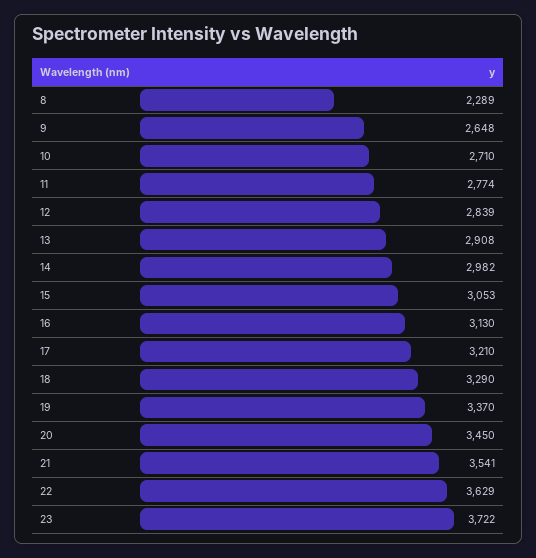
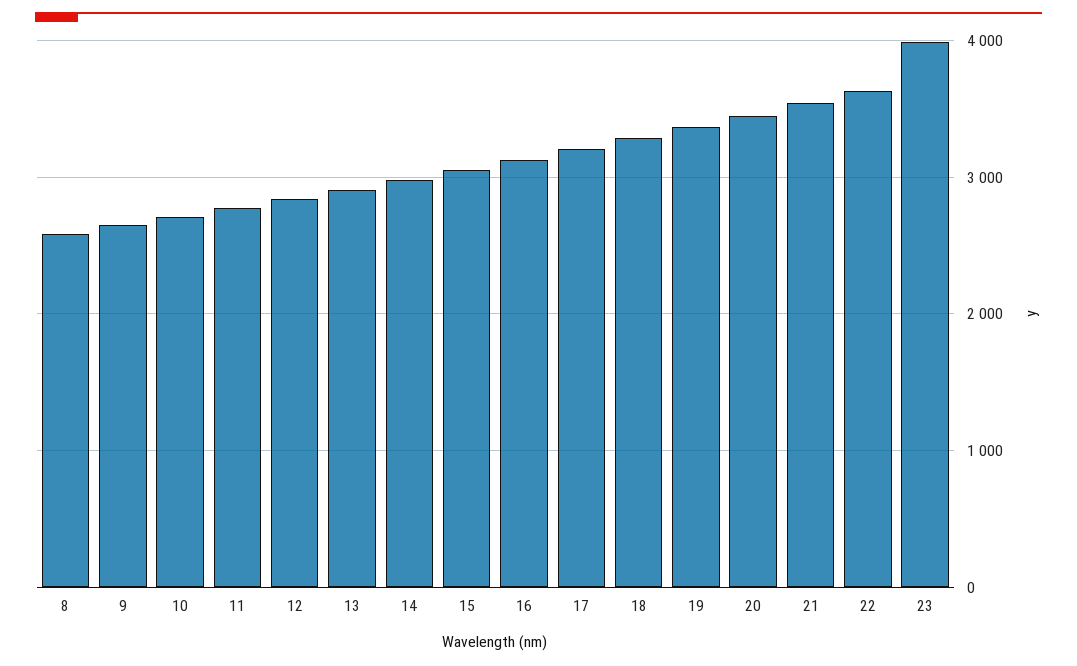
8: 2289 -> 2600
23: 3722 -> 4000

